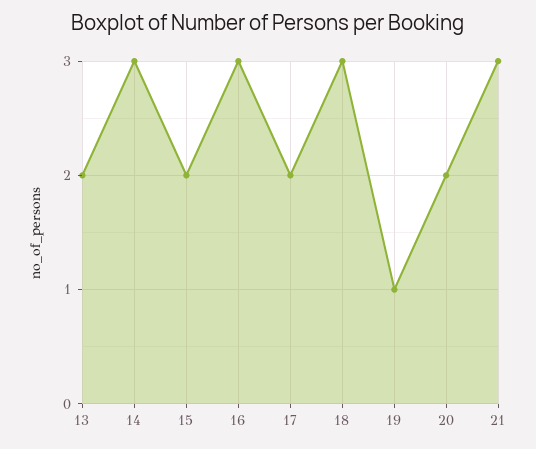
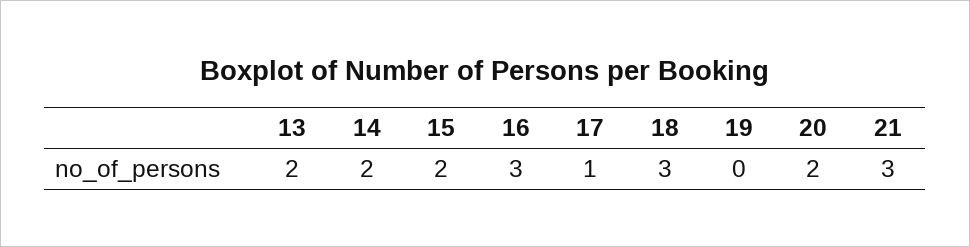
14: 3 -> 2
17: 2 -> 1
19: 1 -> 0

